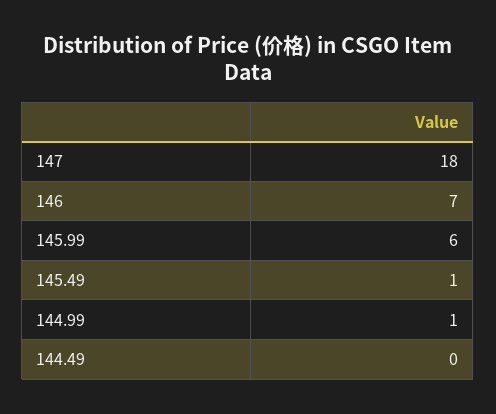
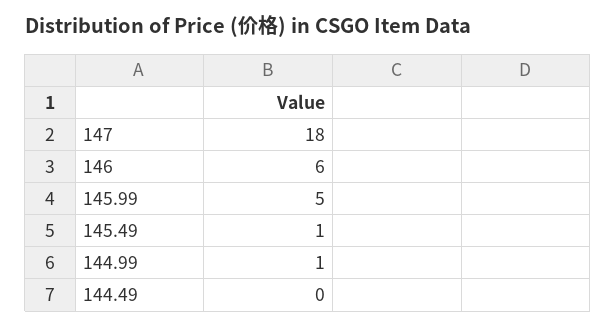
146: 7 -> 6
145.99: 6 -> 5

